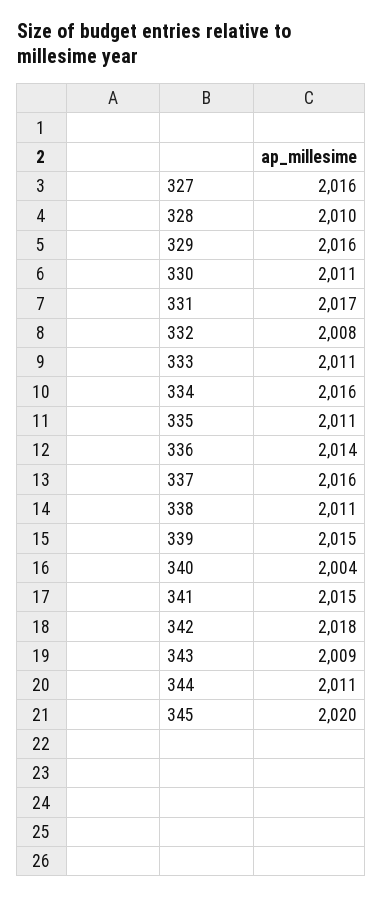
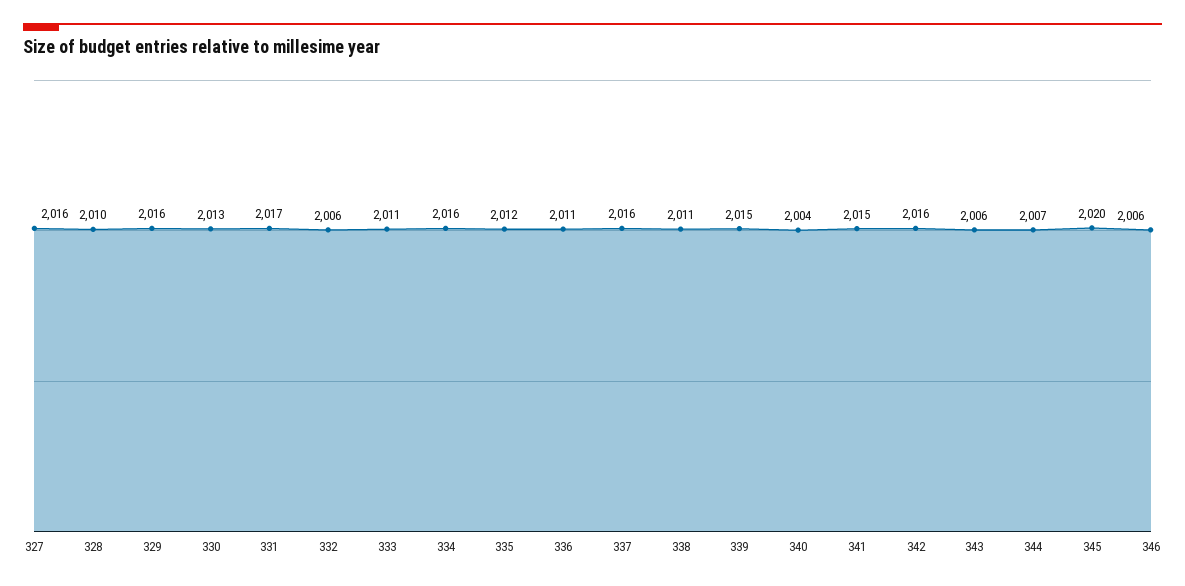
330: 2011 -> 2013
332: 2008 -> 2006
335: 2011 -> 2012
336: 2014 -> 2011
342: 2018 -> 2016
343: 2009 -> 2006
344: 2011 -> 2007
346: none -> 2006

